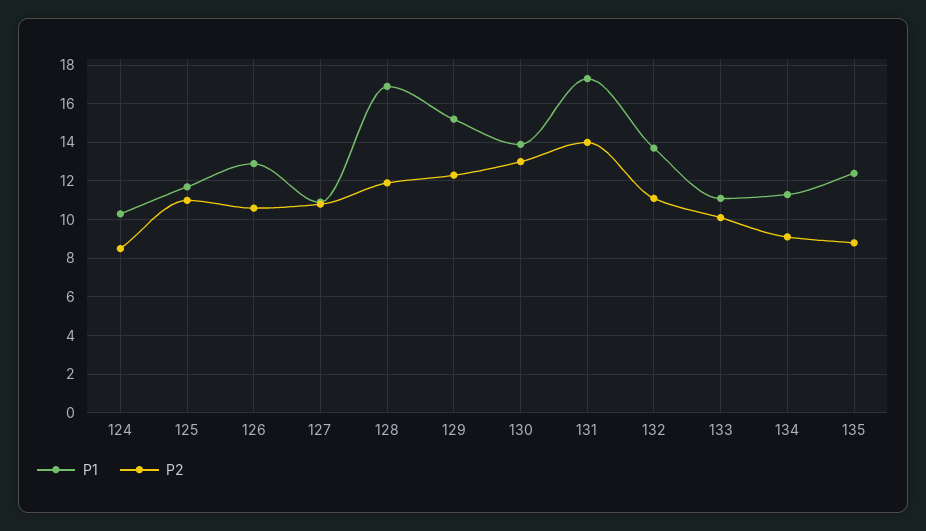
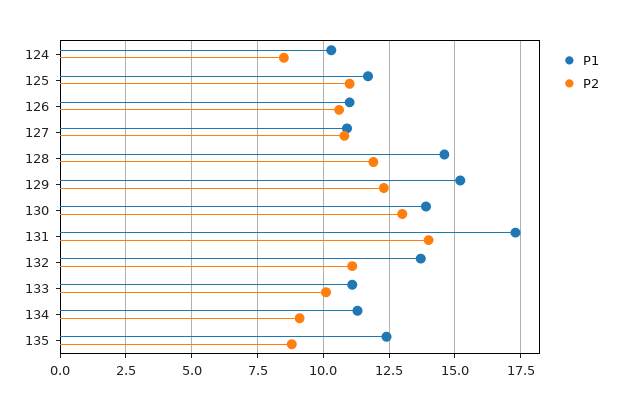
P1, 126: 13 -> 11
P1, 128: 17 -> 14.5

